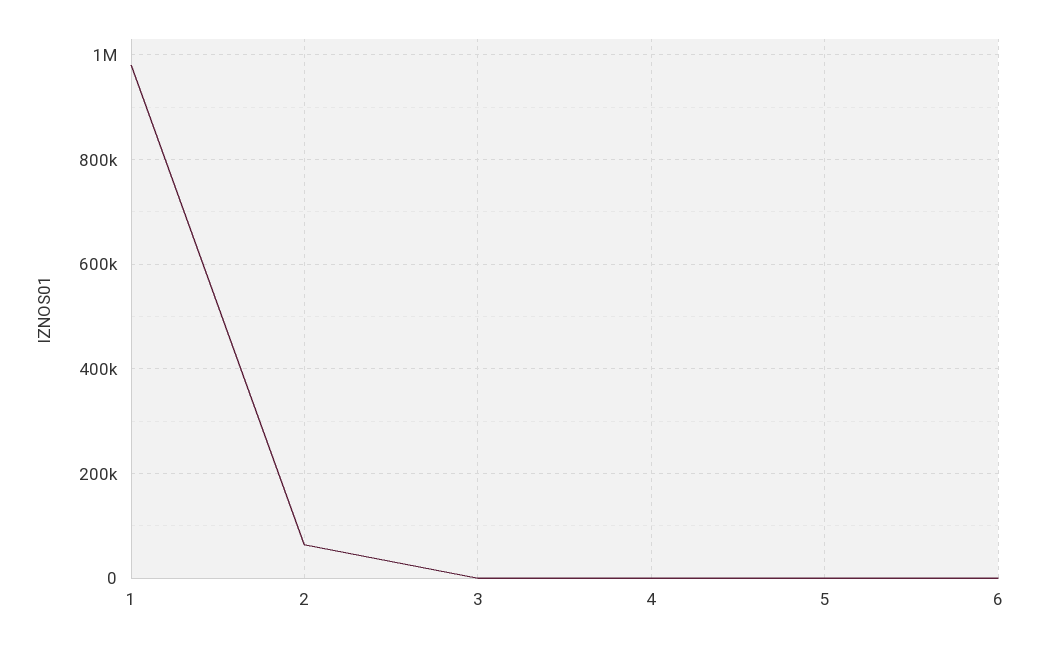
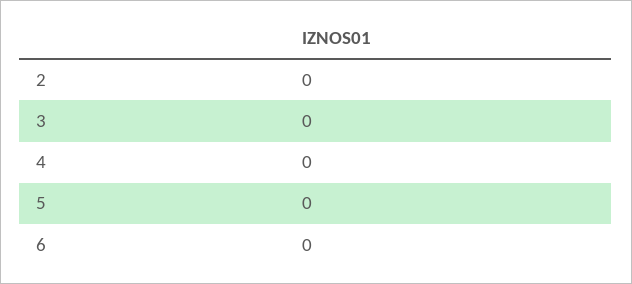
1: 980000 -> none
2: 60000 -> 0

